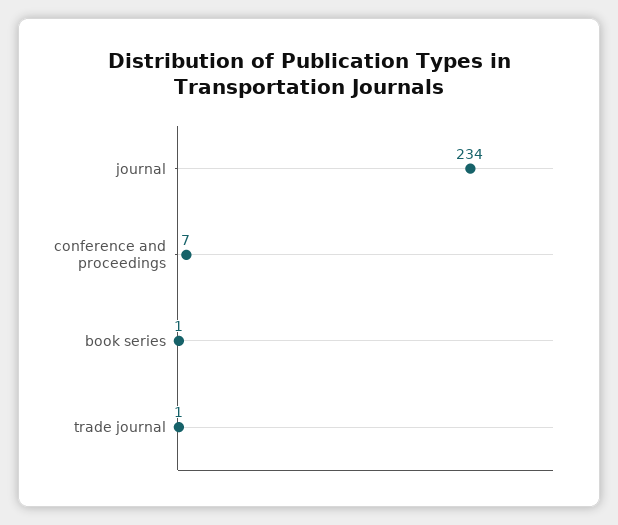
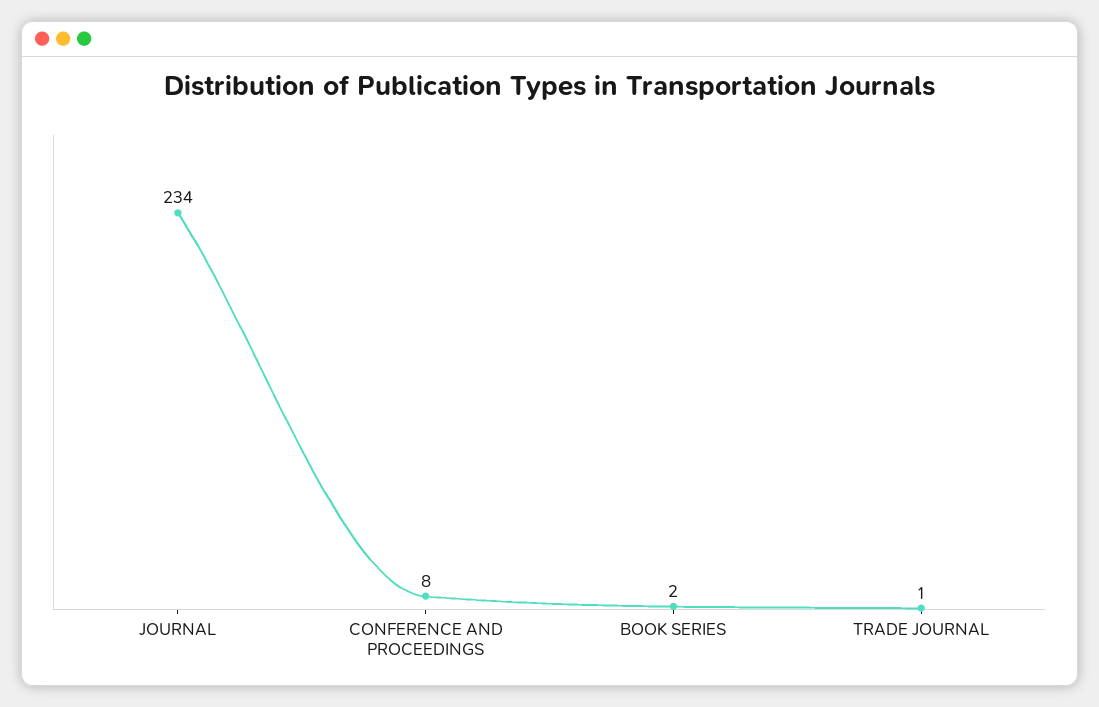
conference and proceedings: 7 -> 8
book series: 1 -> 2

